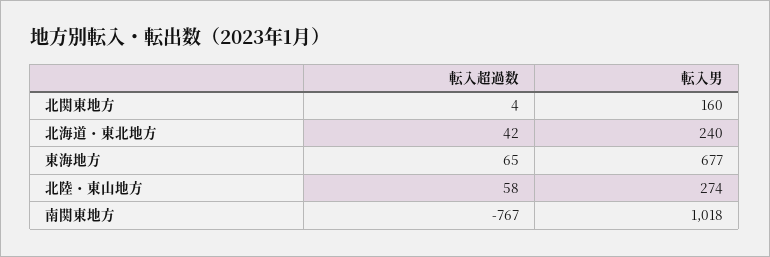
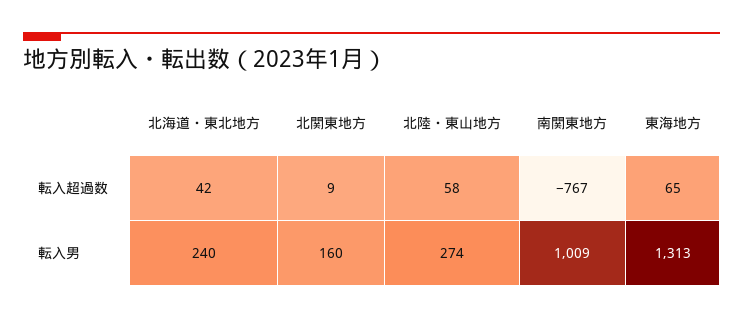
転入超過数, 北関東地方: 4 -> 9
転入男, 東海地方: 677 -> 1313
転入男, 南関東地方: 1018 -> 1009

